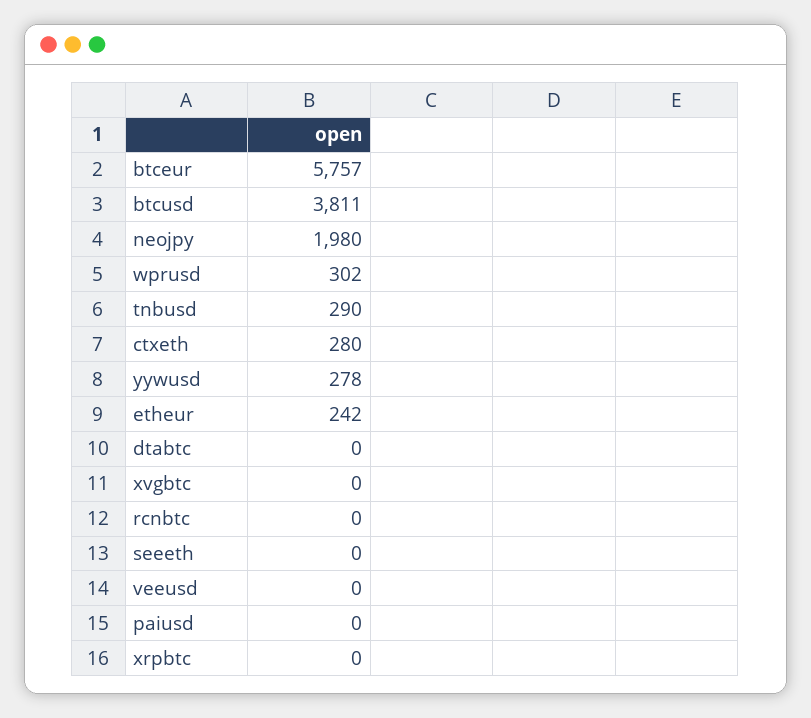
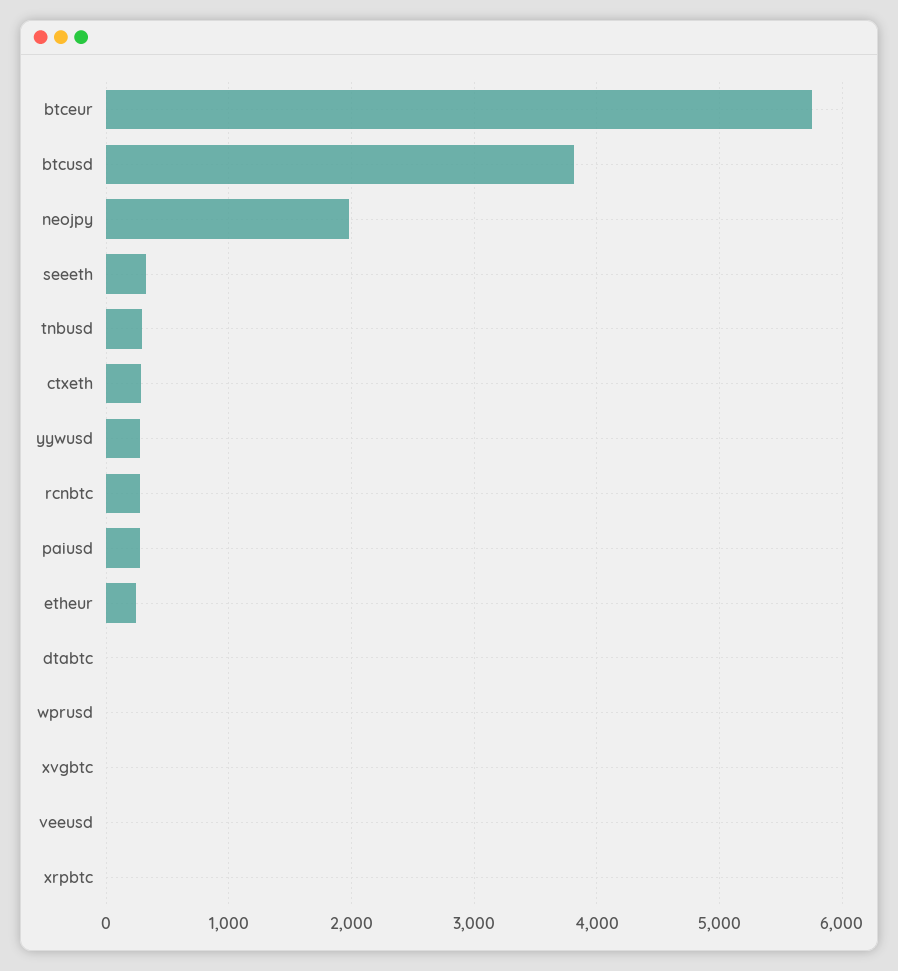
wprusd: 302 -> 0
rcnbtc: 0 -> 300
seeeth: 0 -> 300
paiusd: 0 -> 300

